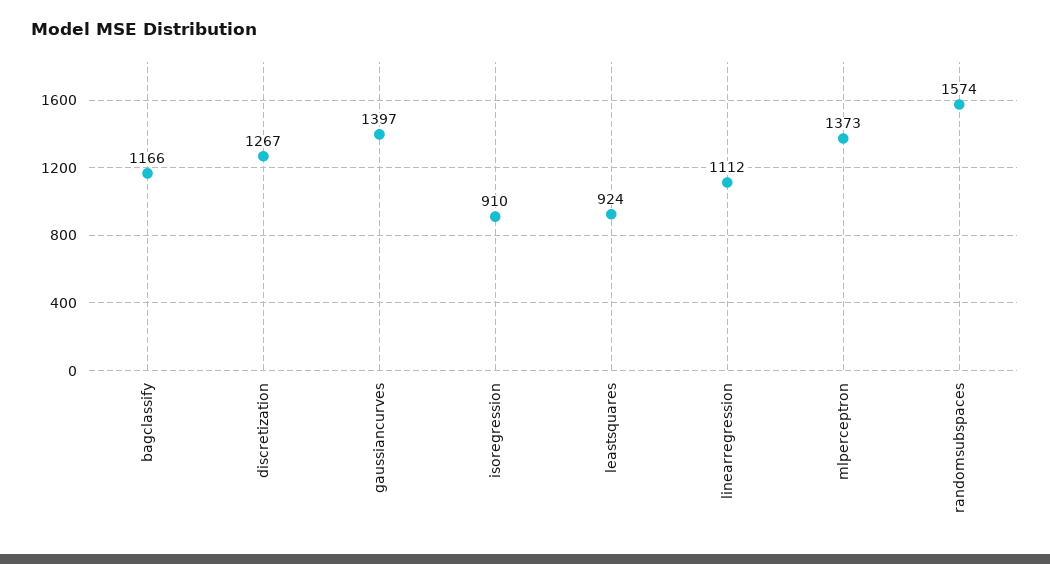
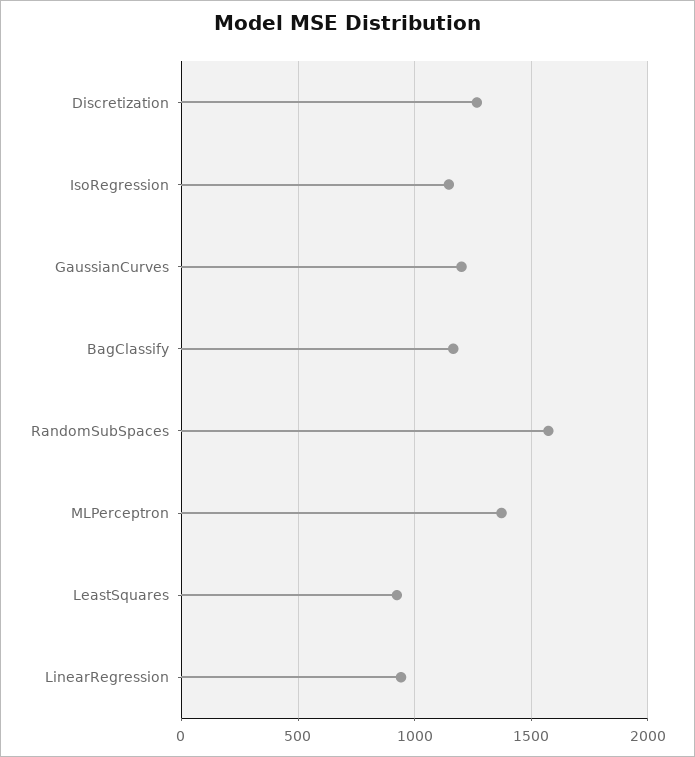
gaussiancurves: 1397 -> 1200
isoregression: 910 -> 1150
linearregression: 1112 -> 950

